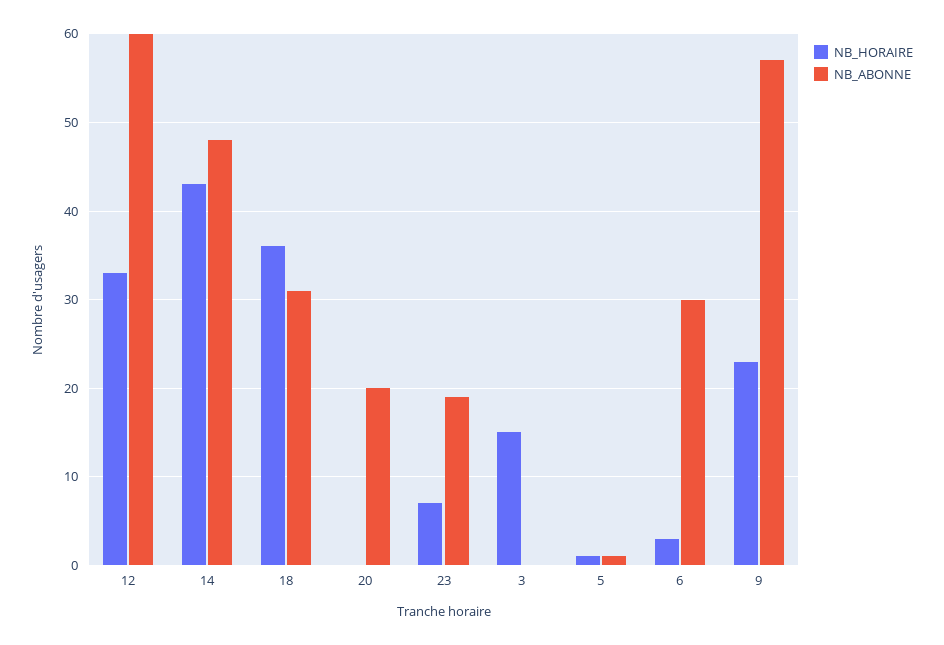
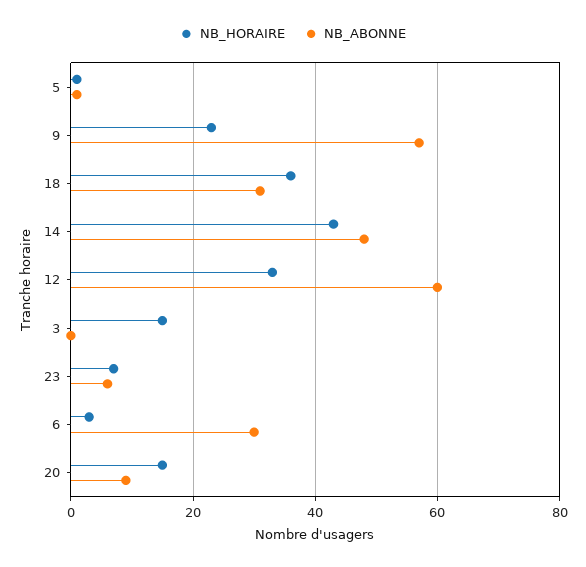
NB_HORAIRE, 20: 0 -> 15
NB_ABONNE, 20: 20 -> 10
NB_ABONNE, 23: 19 -> 5

